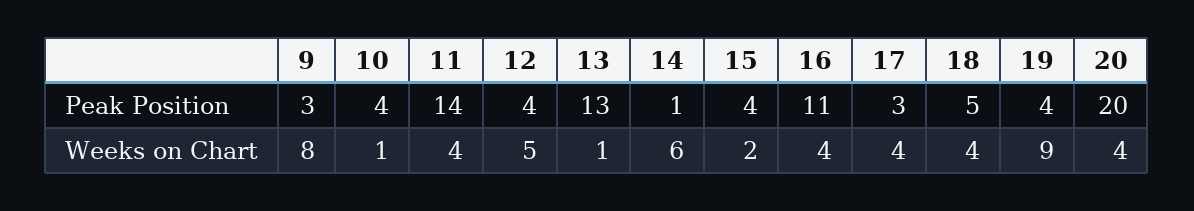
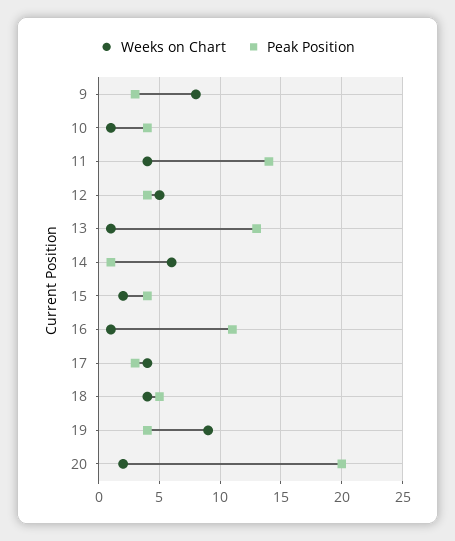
Weeks on Chart, 16: 4 -> 1
Weeks on Chart, 20: 4 -> 2

